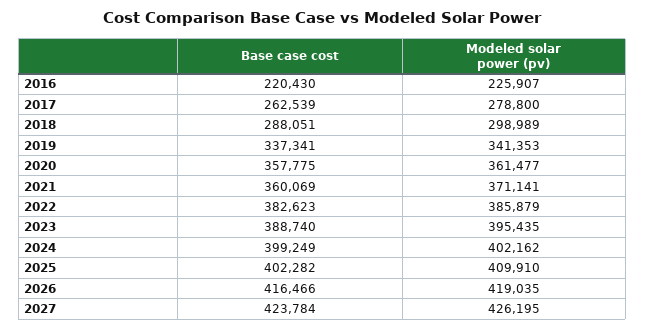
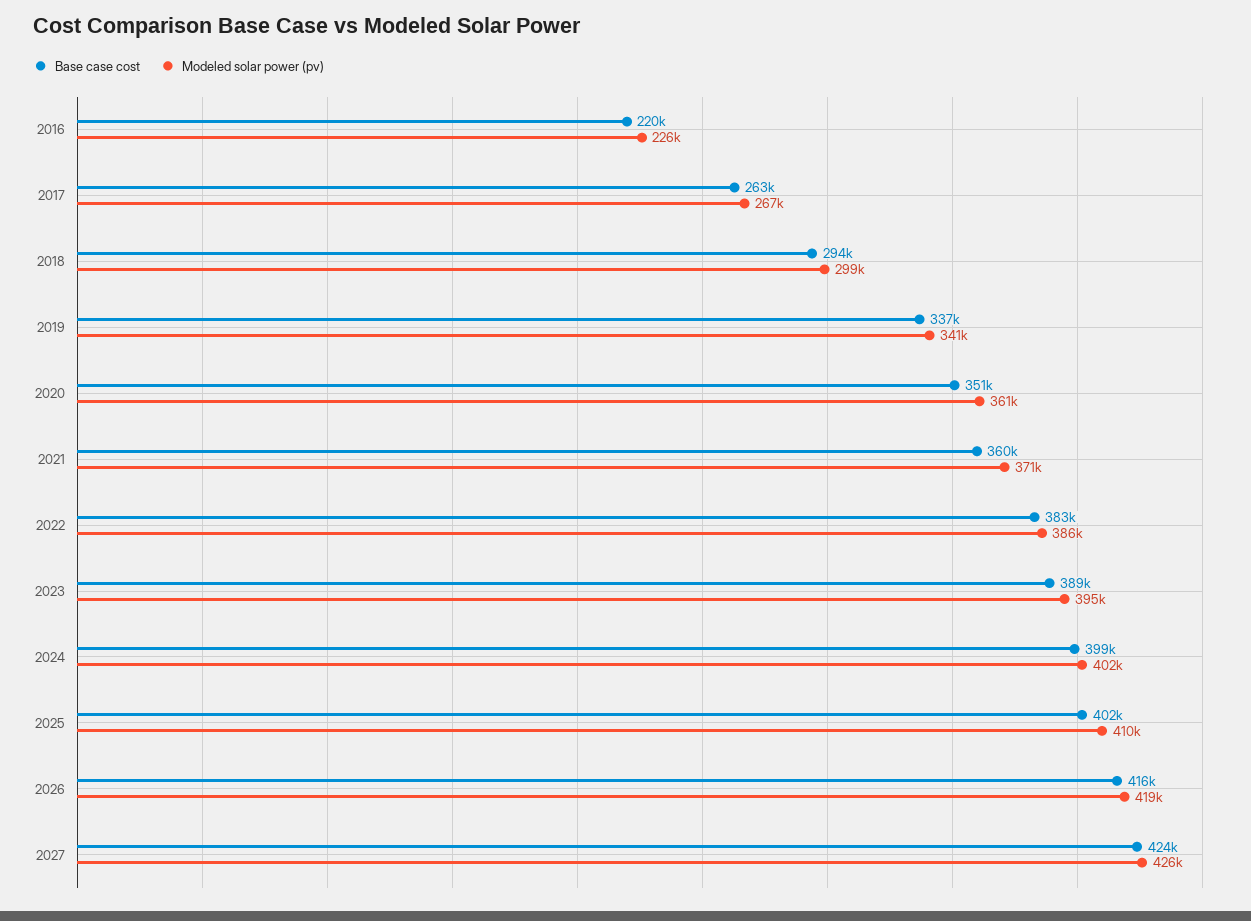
Modeled solar power (pv), 2017: 278800 -> 267000
Base case cost, 2018: 288051 -> 294000
Base case cost, 2020: 357775 -> 351000

